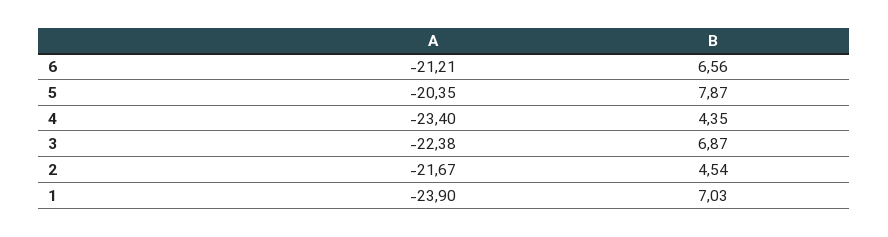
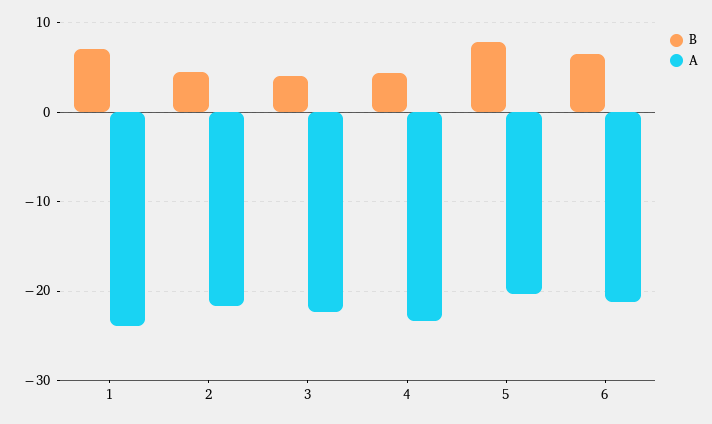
B, 3: 6.87 -> 4

